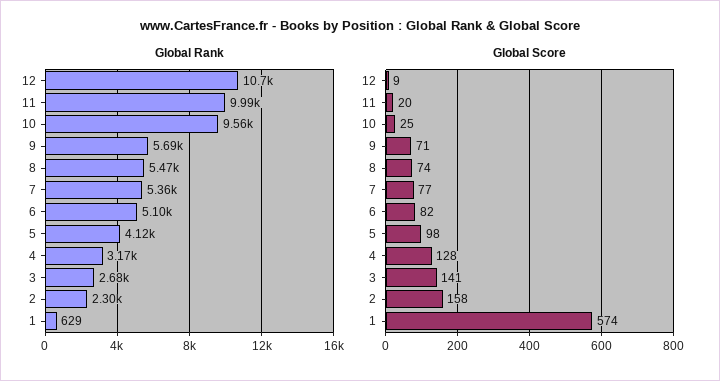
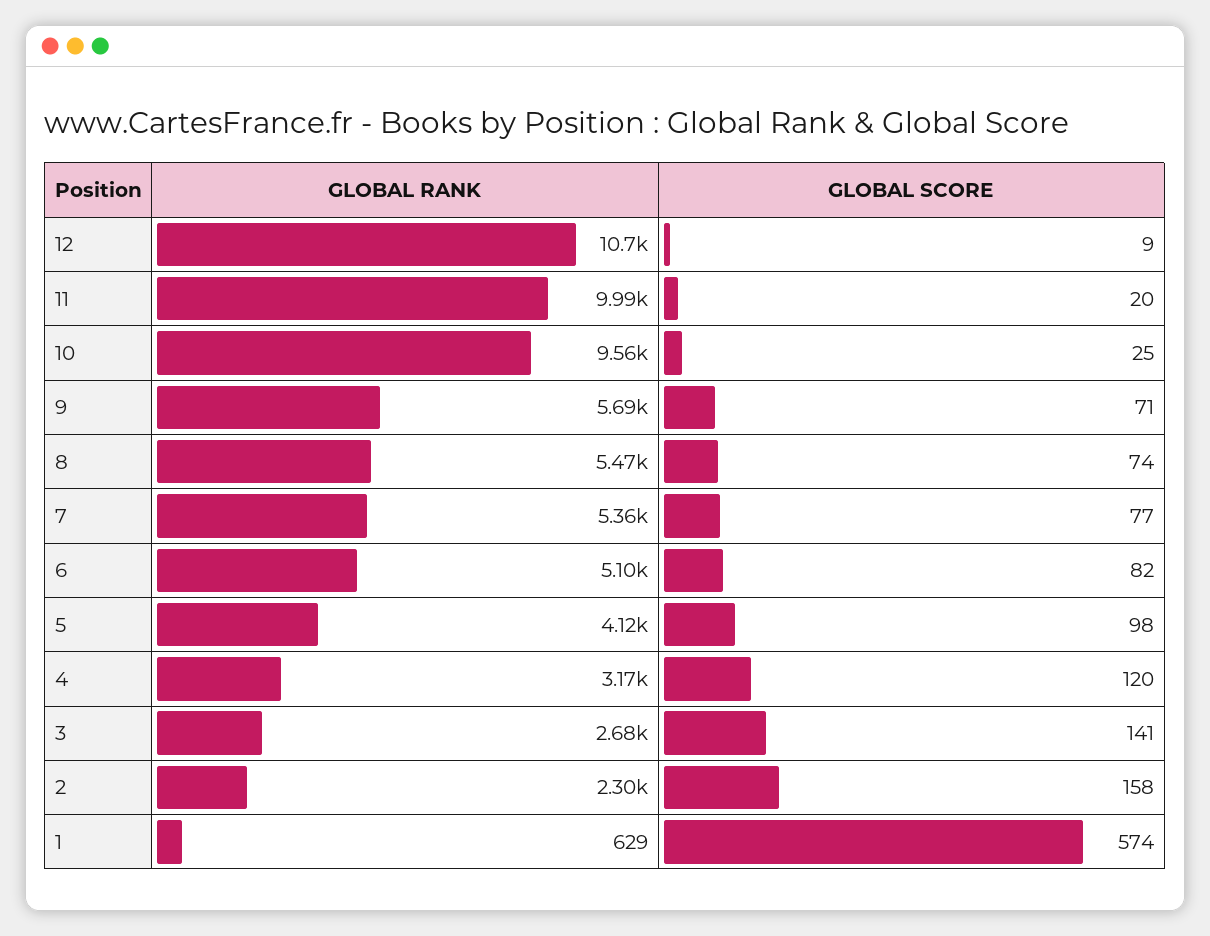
Global Score, 4: 128 -> 120

